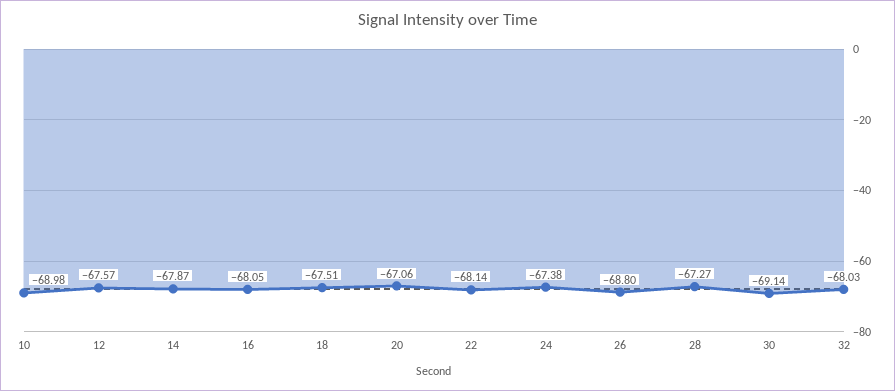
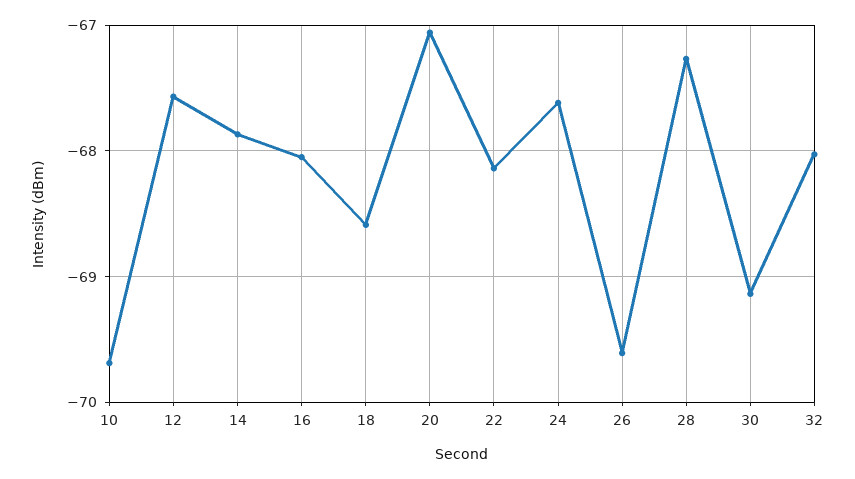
10: -68.98 -> -69.7
18: -67.51 -> -68.6
24: -67.38 -> -67.6
26: -68.8 -> -69.6

